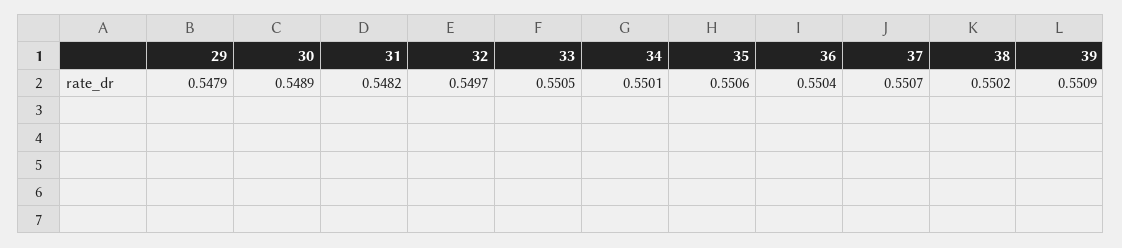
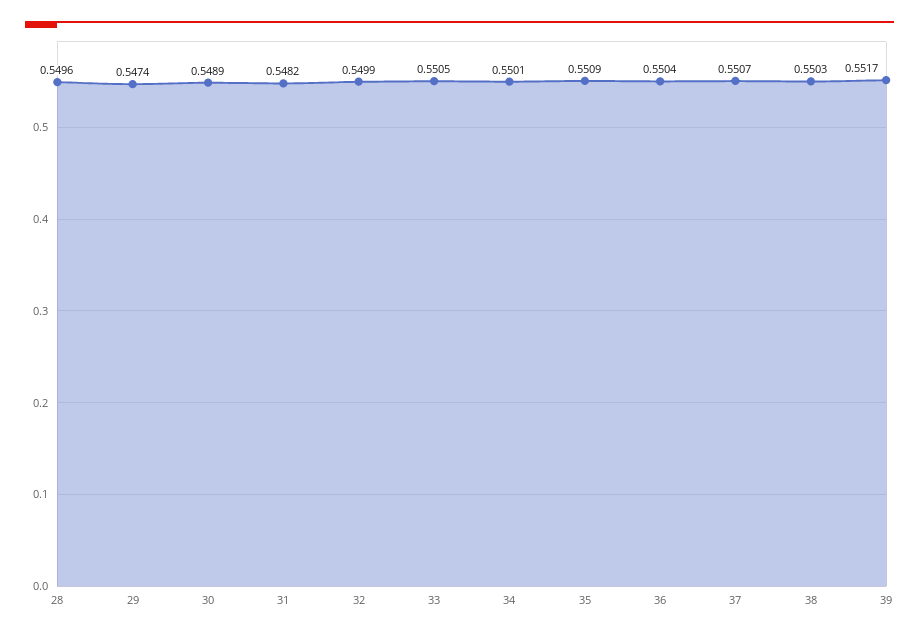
29: 0.5479 -> 0.5474
32: 0.5497 -> 0.5499
35: 0.5506 -> 0.5509
38: 0.5502 -> 0.5503
39: 0.5509 -> 0.5517
28: none -> 0.5496

